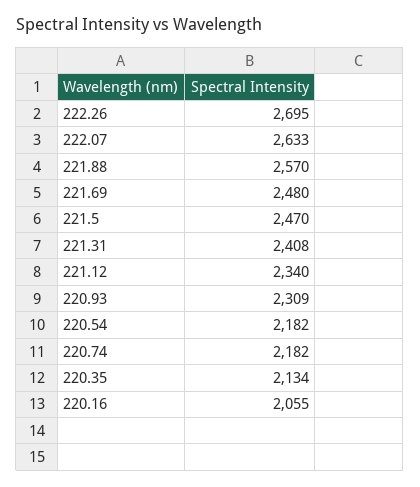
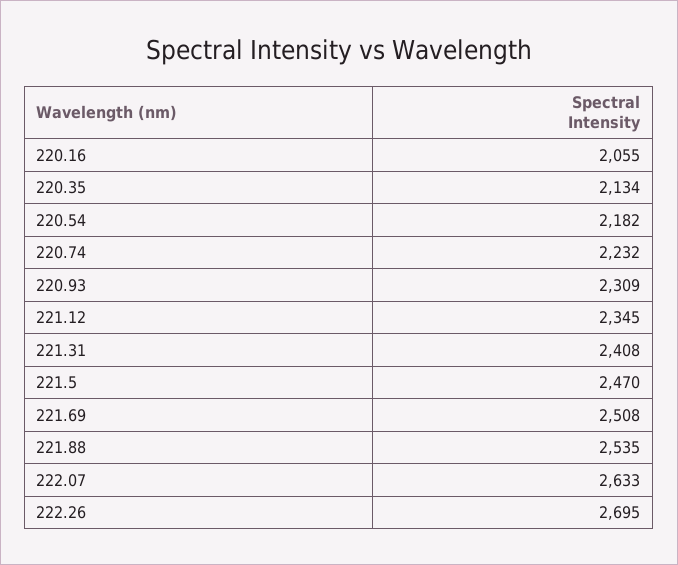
221.88: 2570 -> 2535
221.69: 2480 -> 2508
221.12: 2340 -> 2345
220.74: 2182 -> 2232

